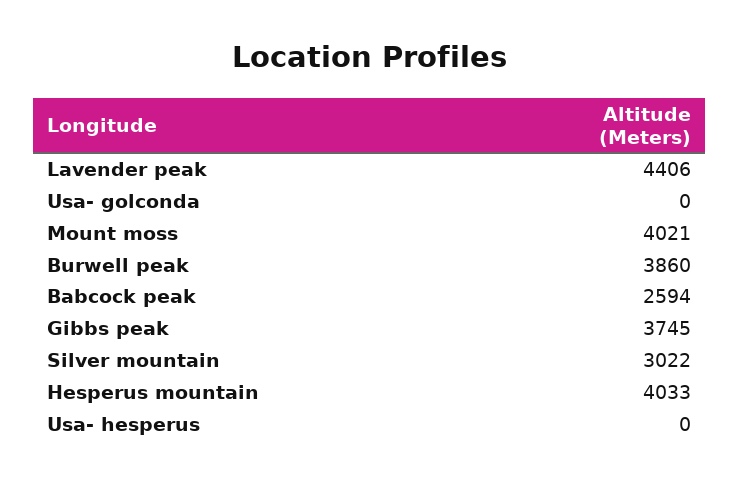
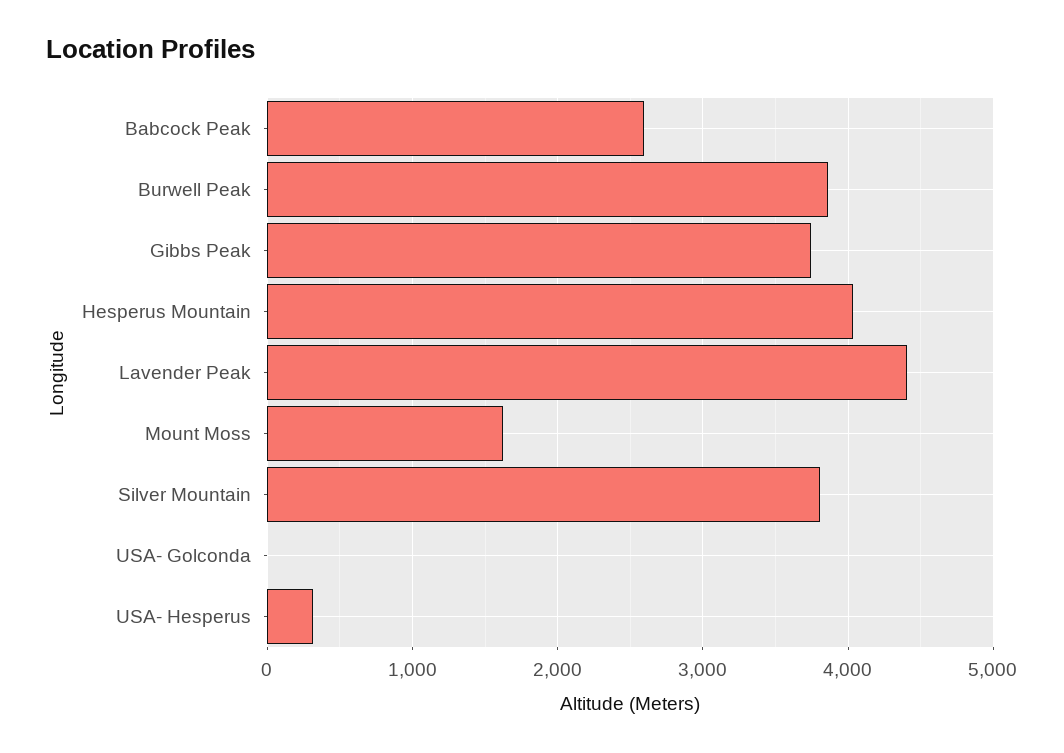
Mount moss: 4021 -> 1600
Silver mountain: 3022 -> 3800
Usa- hesperus: 0 -> 300

